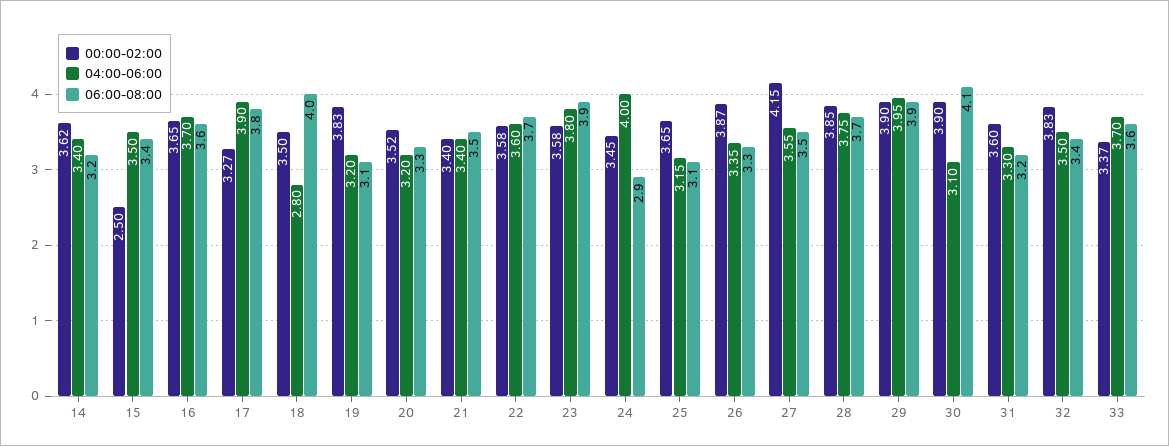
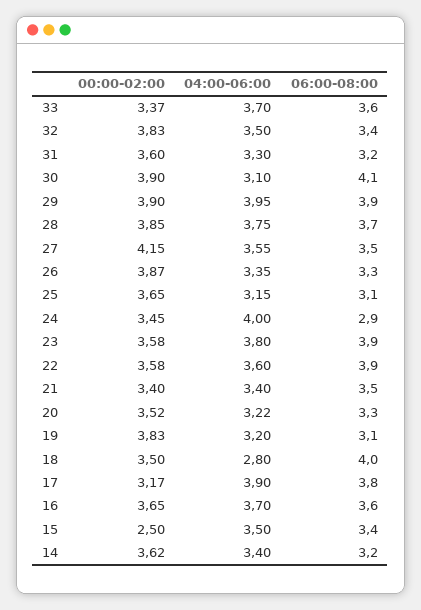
00:00-02:00, 17: 3.27 -> 3.17
04:00-06:00, 20: 3.2 -> 3.22
06:00-08:00, 22: 3.7 -> 3.9

